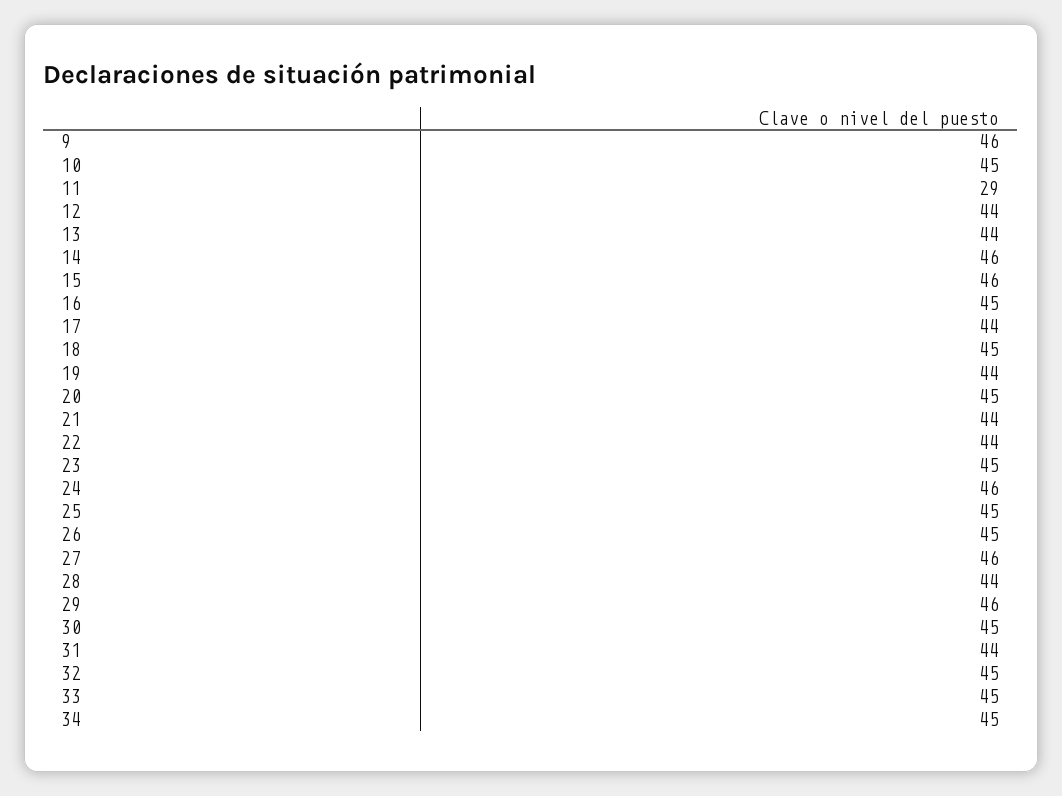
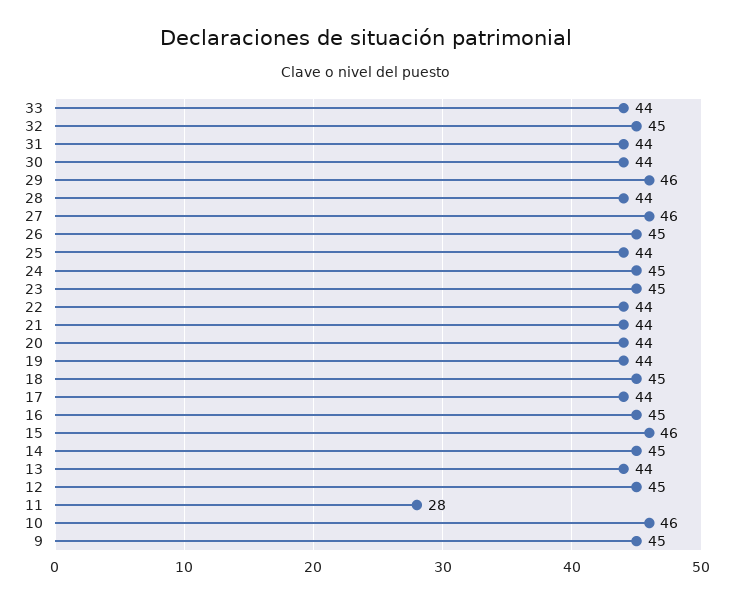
9: 46 -> 45
10: 45 -> 46
11: 29 -> 28
12: 44 -> 45
14: 46 -> 45
20: 45 -> 44
24: 46 -> 45
25: 45 -> 44
30: 45 -> 44
33: 45 -> 44
34: 45 -> none

